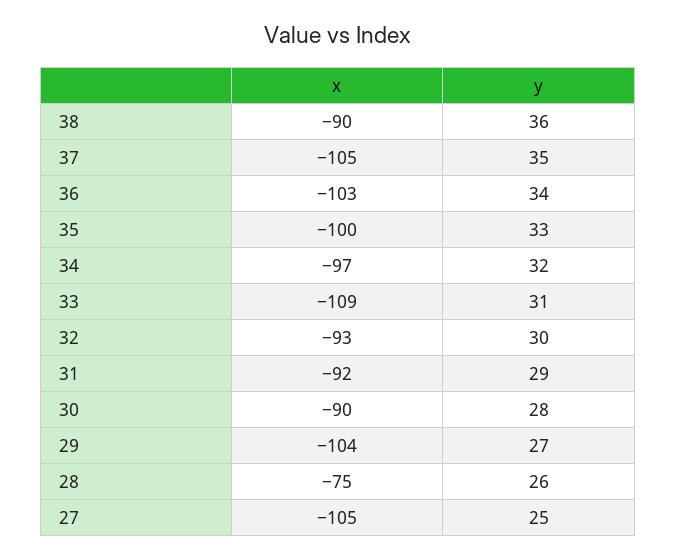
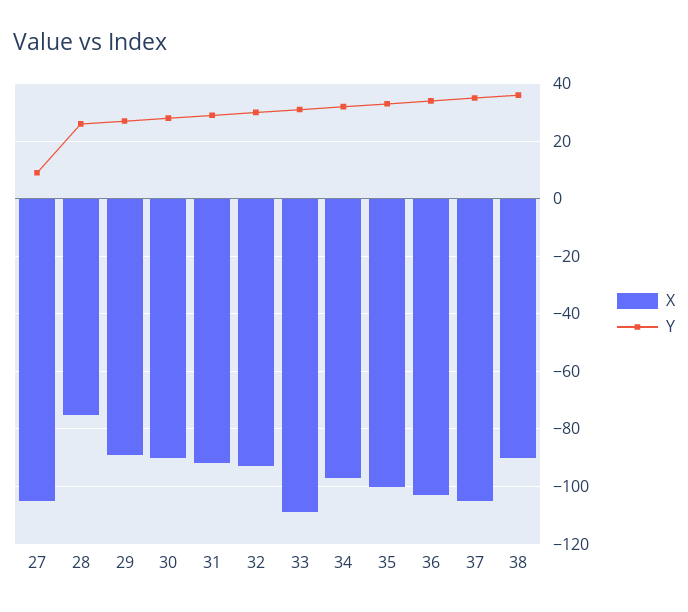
x, 29: -104 -> -90
y, 27: 25 -> 10

